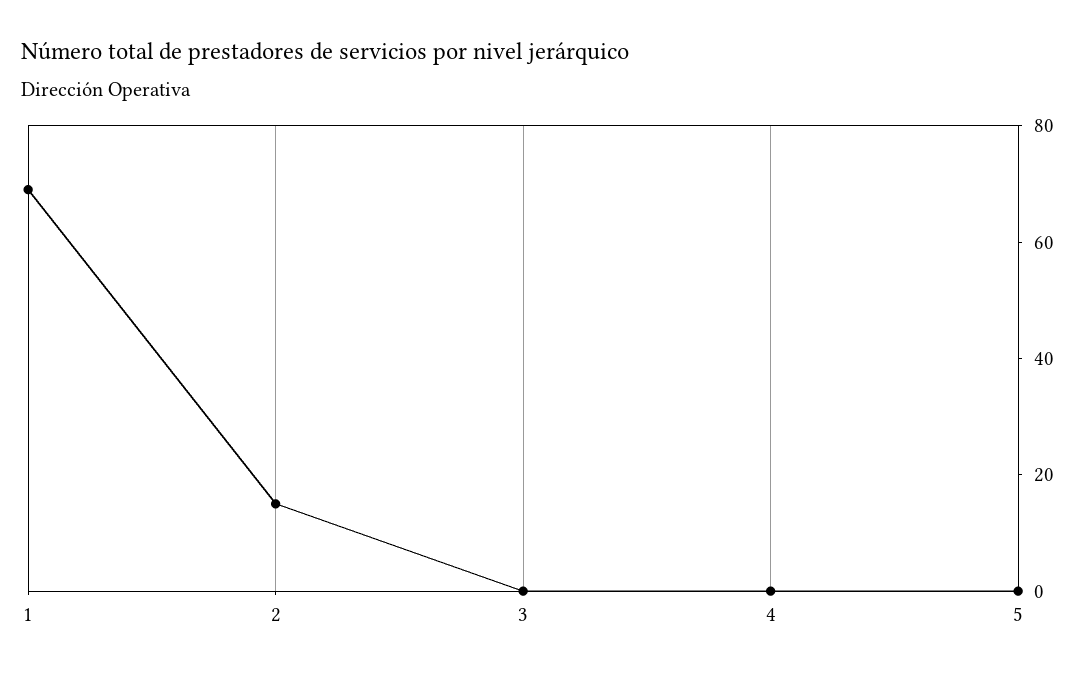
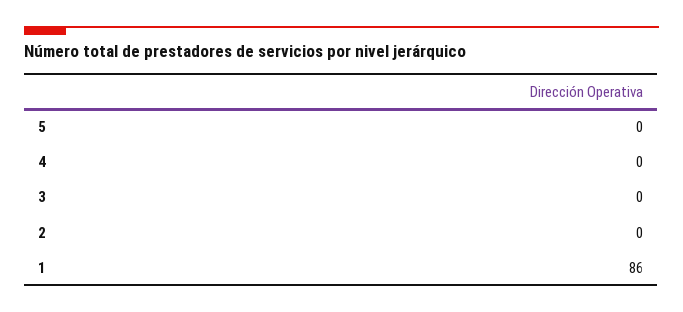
1: 70 -> 86
2: 15 -> 0

